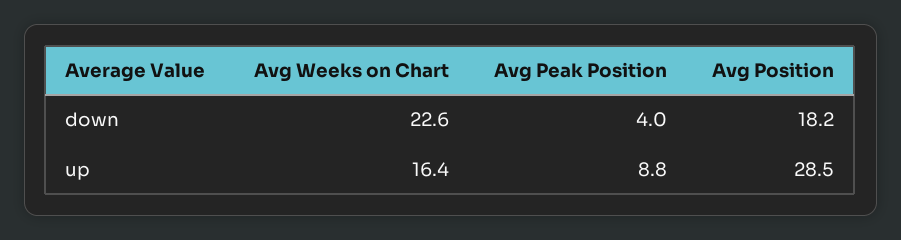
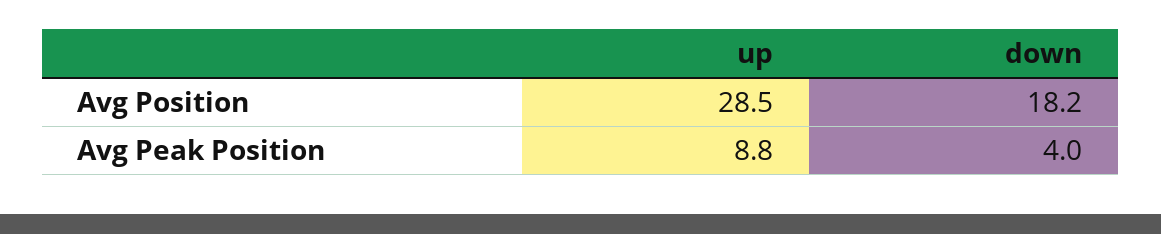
Avg Weeks on Chart, down: 22.6 -> none
Avg Weeks on Chart, up: 16.4 -> none

